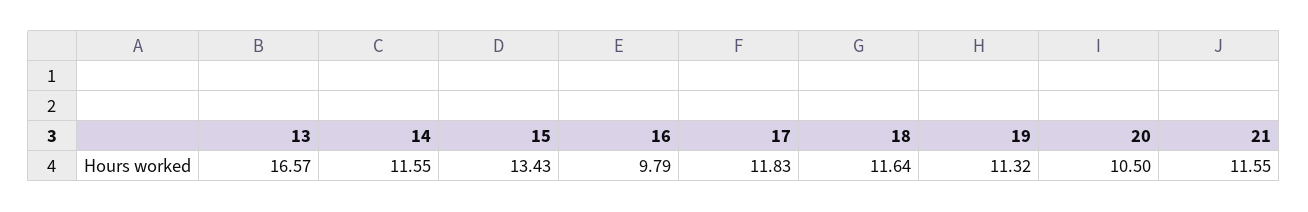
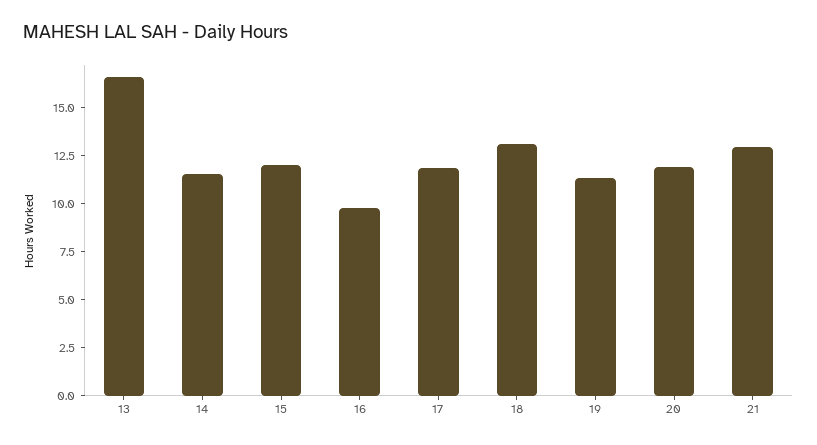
15: 13.43 -> 12
18: 11.64 -> 13
20: 10.5 -> 12
21: 11.55 -> 13

